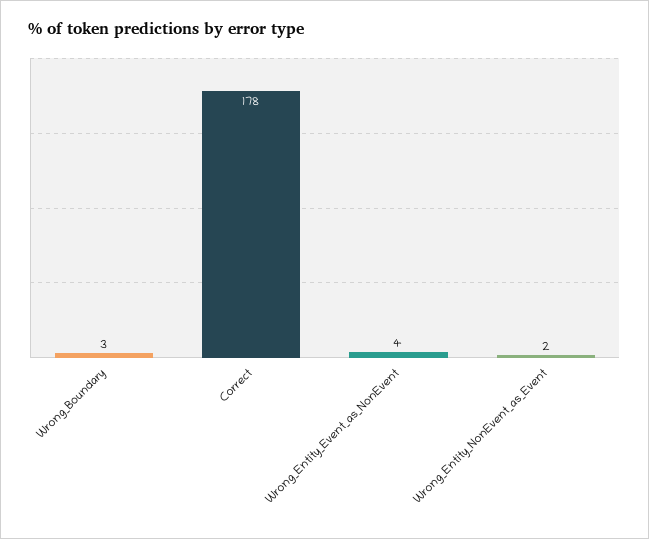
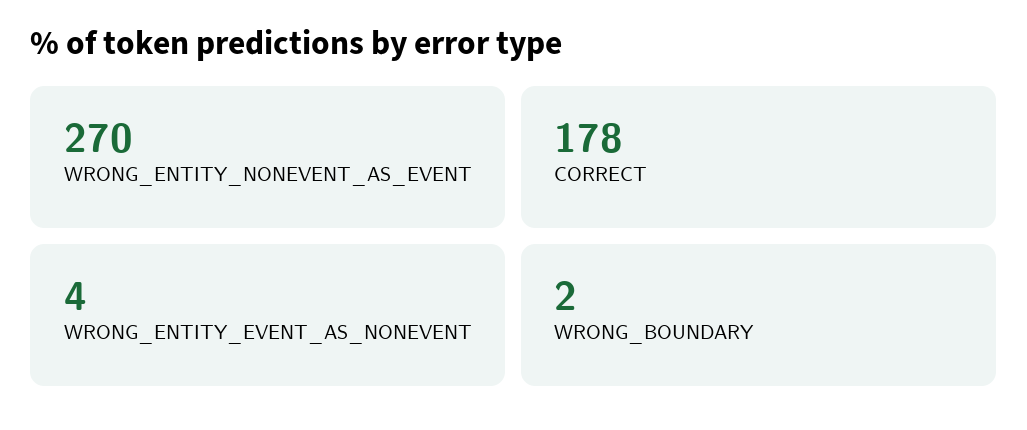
Wrong_Boundary: 3 -> 2
Wrong_Entity_NonEvent_as_Event: 2 -> 270

